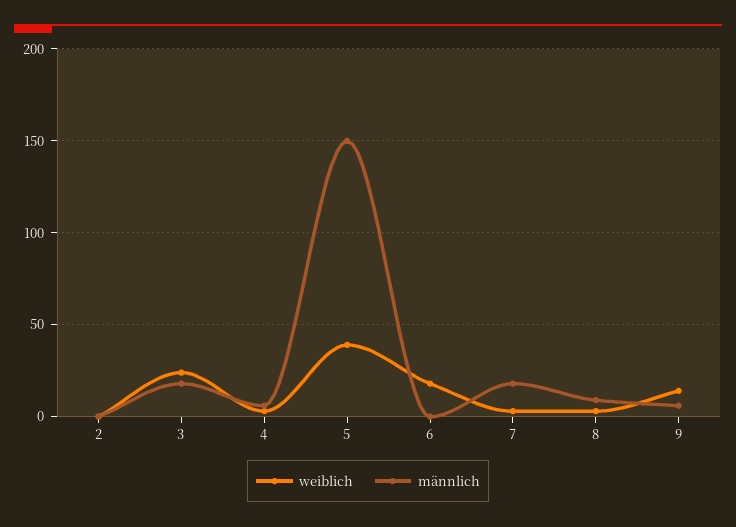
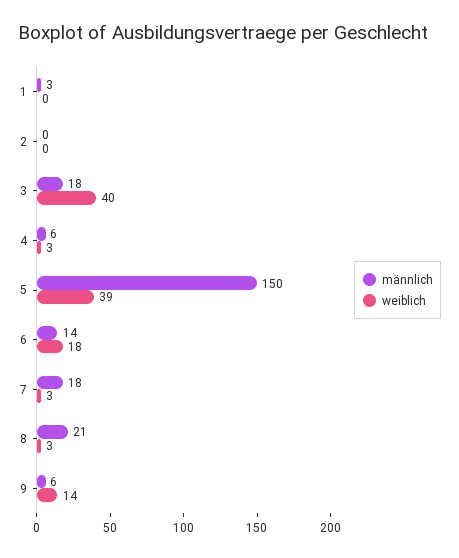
weiblich, 3: 25 -> 40
männlich, 6: 0 -> 14
männlich, 8: 10 -> 21
männlich, 1: none -> 3
weiblich, 1: none -> 0

